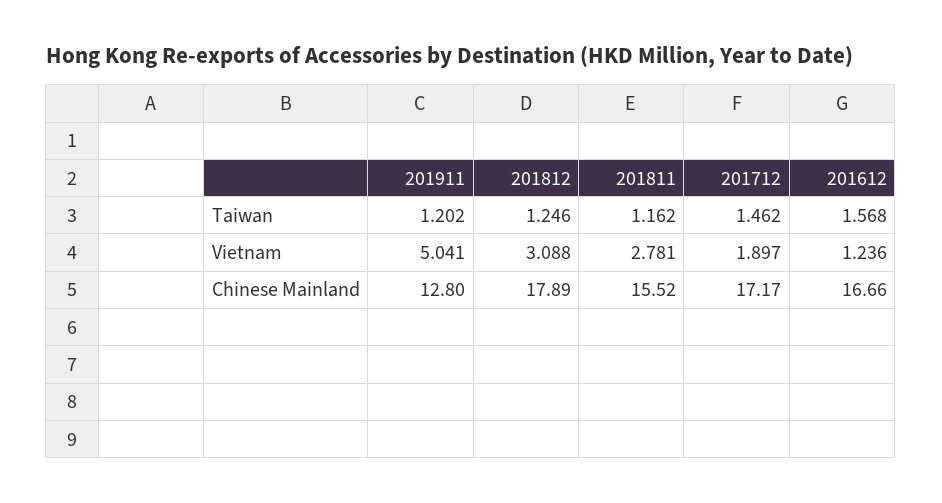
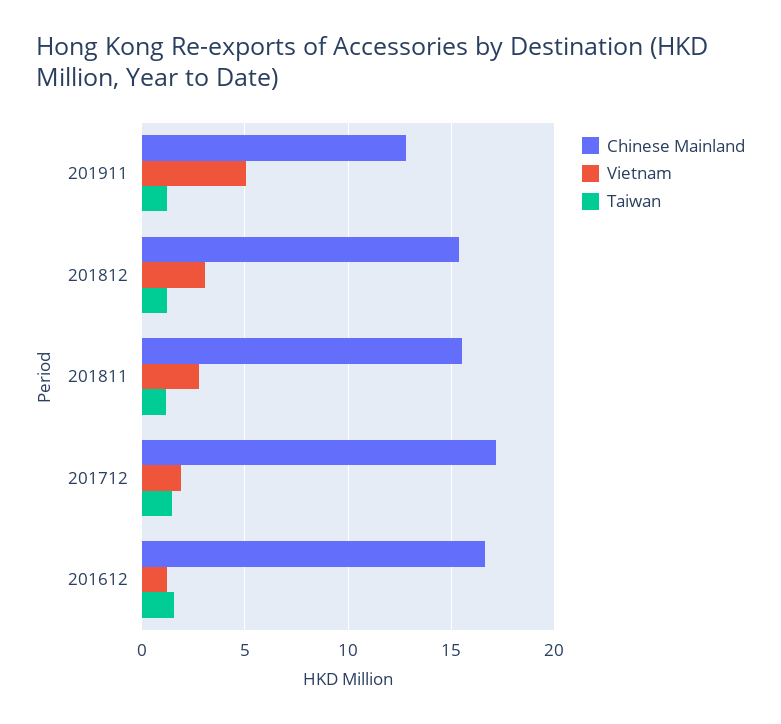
Chinese Mainland, 201812: 17.89 -> 15.5

